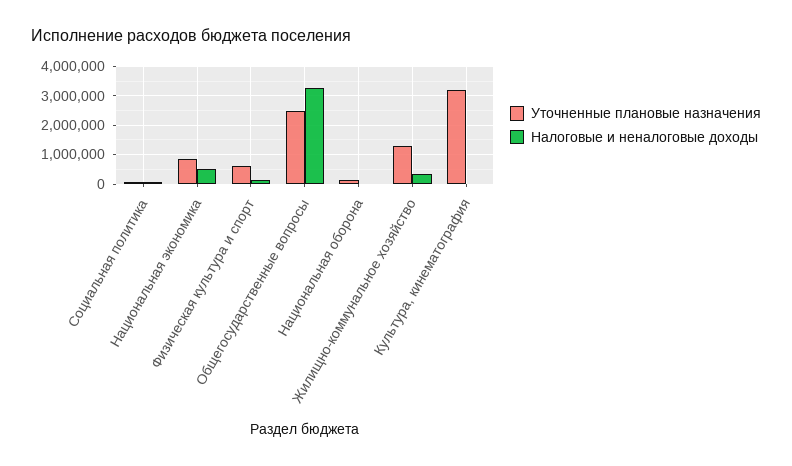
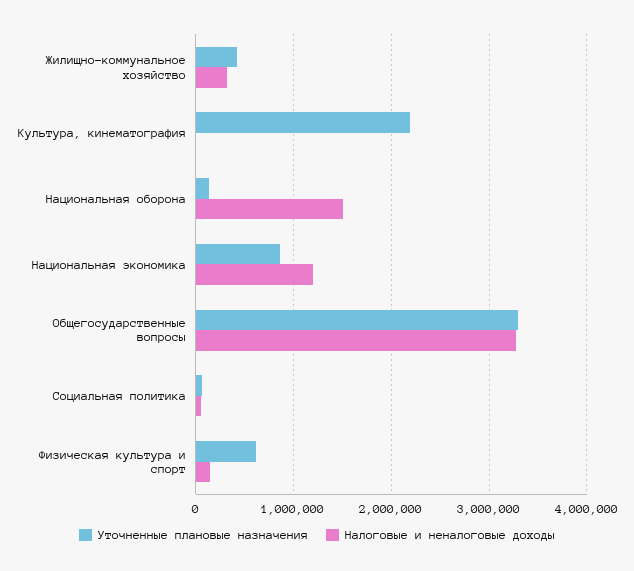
Налоговые и неналоговые доходы, Национальная экономика: 500000 -> 1200000
Уточненные плановые назначения, Общегосударственные вопросы: 2500000 -> 3300000
Налоговые и неналоговые доходы, Национальная оборона: 0 -> 1500000
Уточненные плановые назначения, Жилищно-коммунальное хозяйство: 1250000 -> 400000
Уточненные плановые назначения, Культура, кинематография: 3250000 -> 2200000

